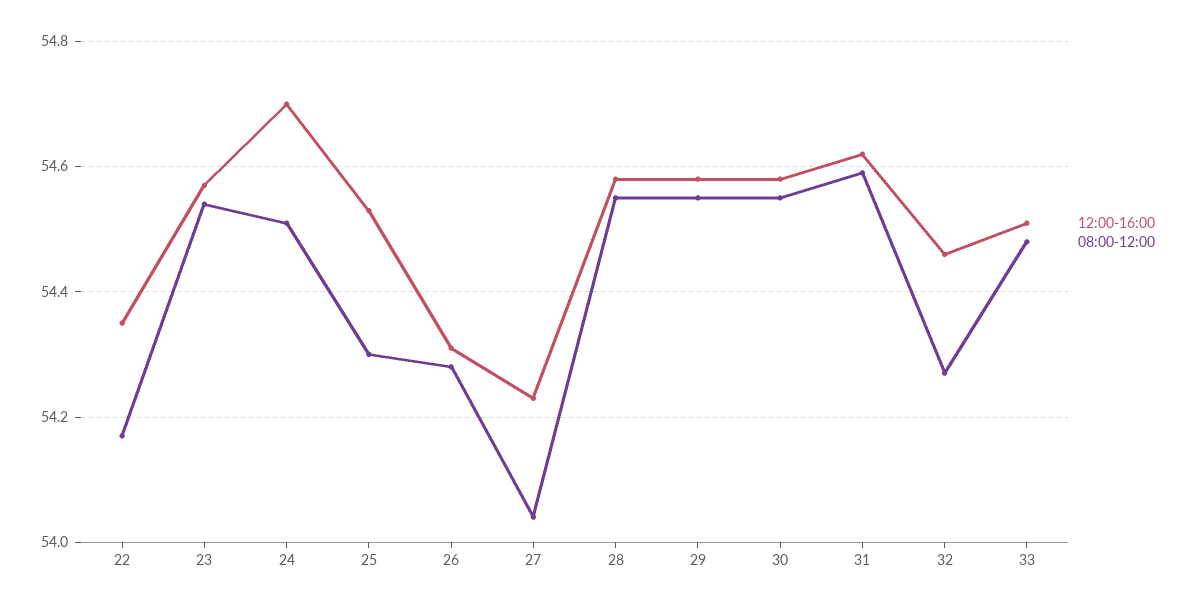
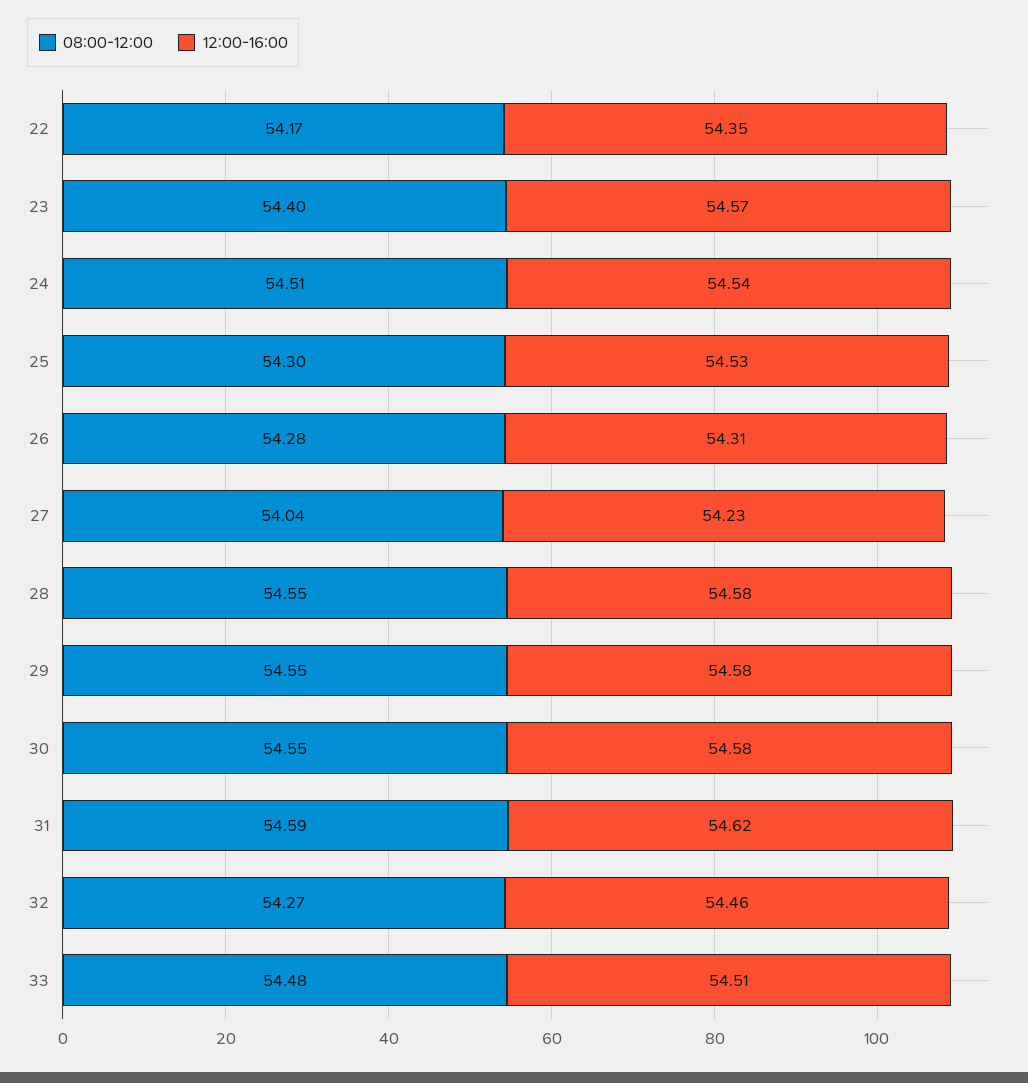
08:00-12:00, 23: 54.55 -> 54.4
12:00-16:00, 24: 54.7 -> 54.54

